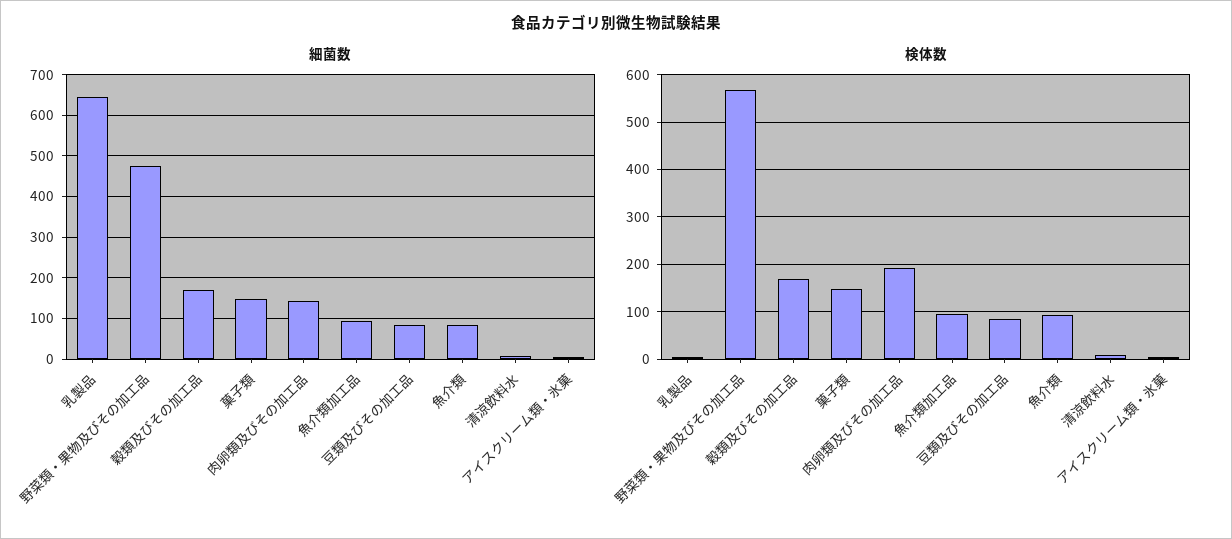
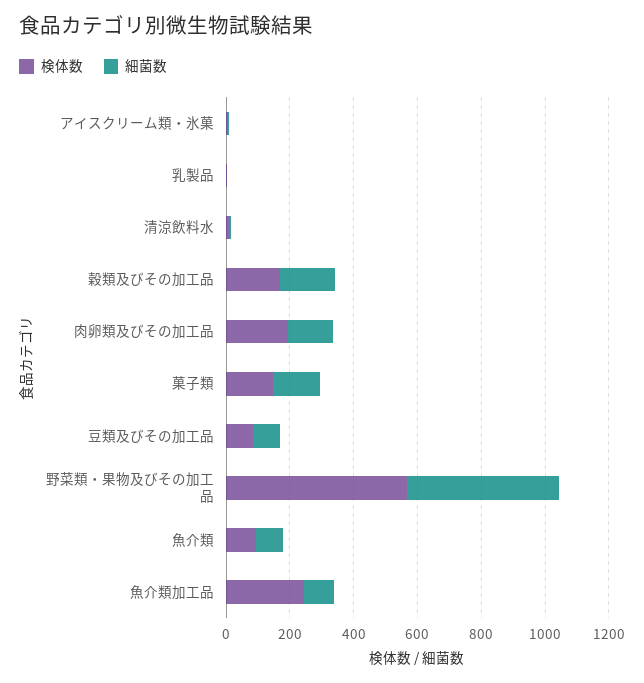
細菌数, 乳製品: 640 -> 0
検体数, 魚介類加工品: 100 -> 250

